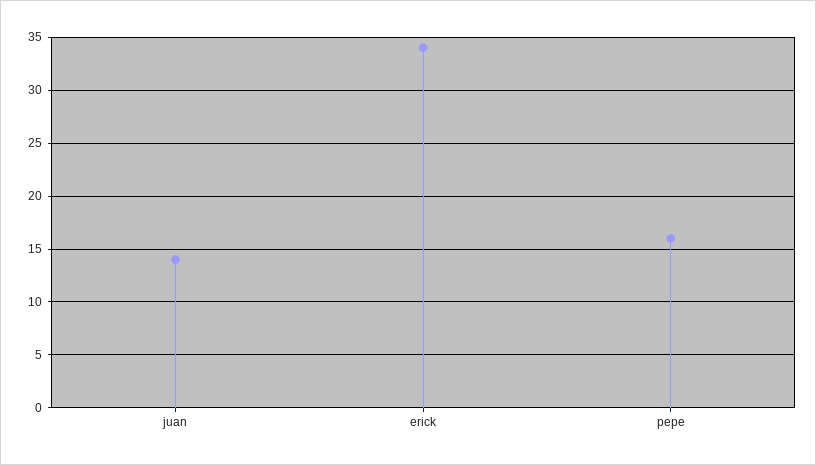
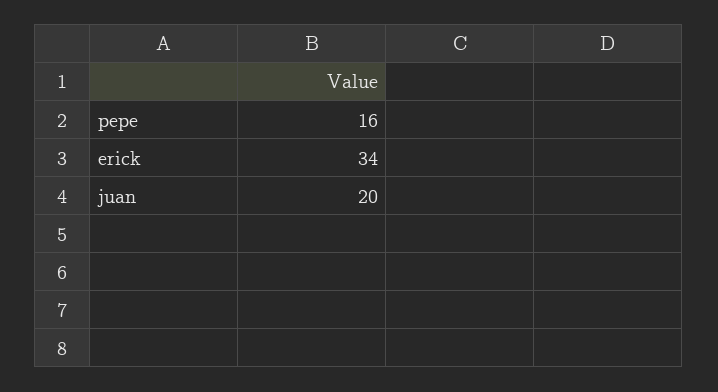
juan: 14 -> 20

